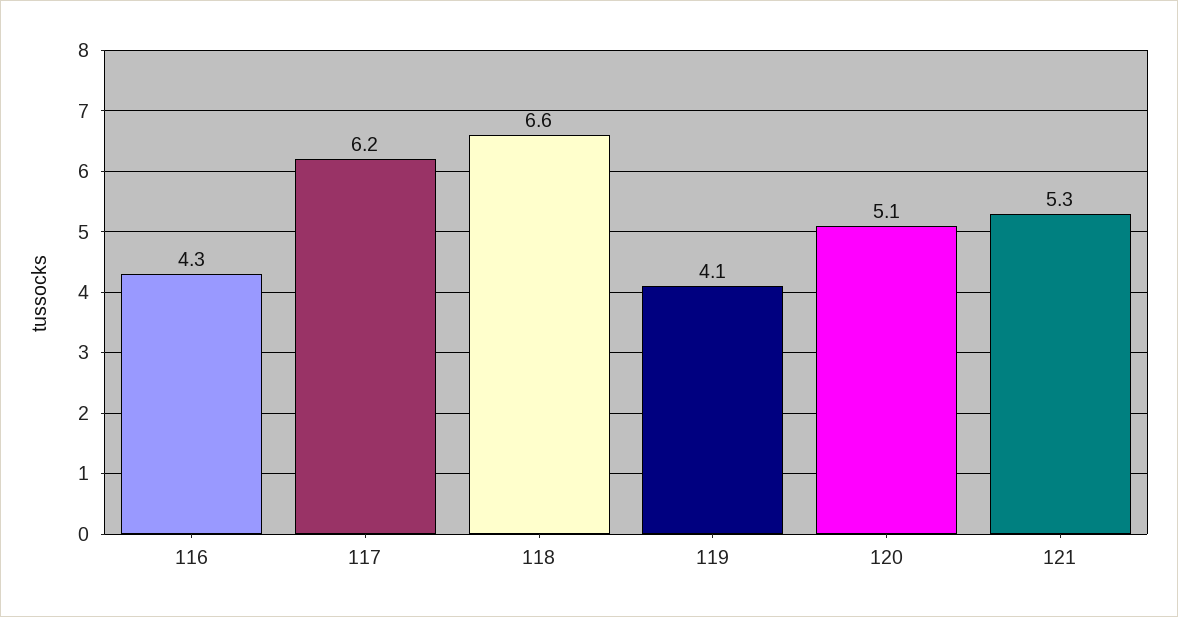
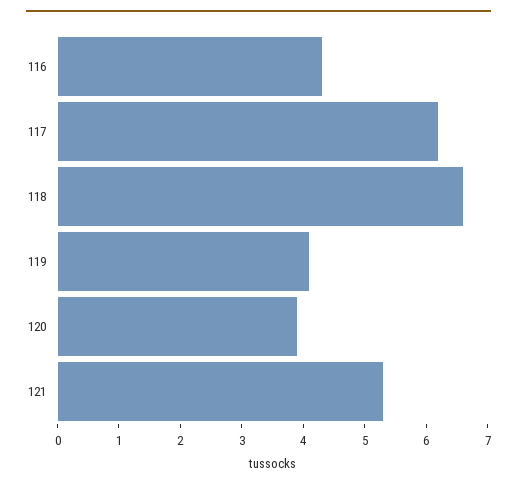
120: 5.1 -> 4

